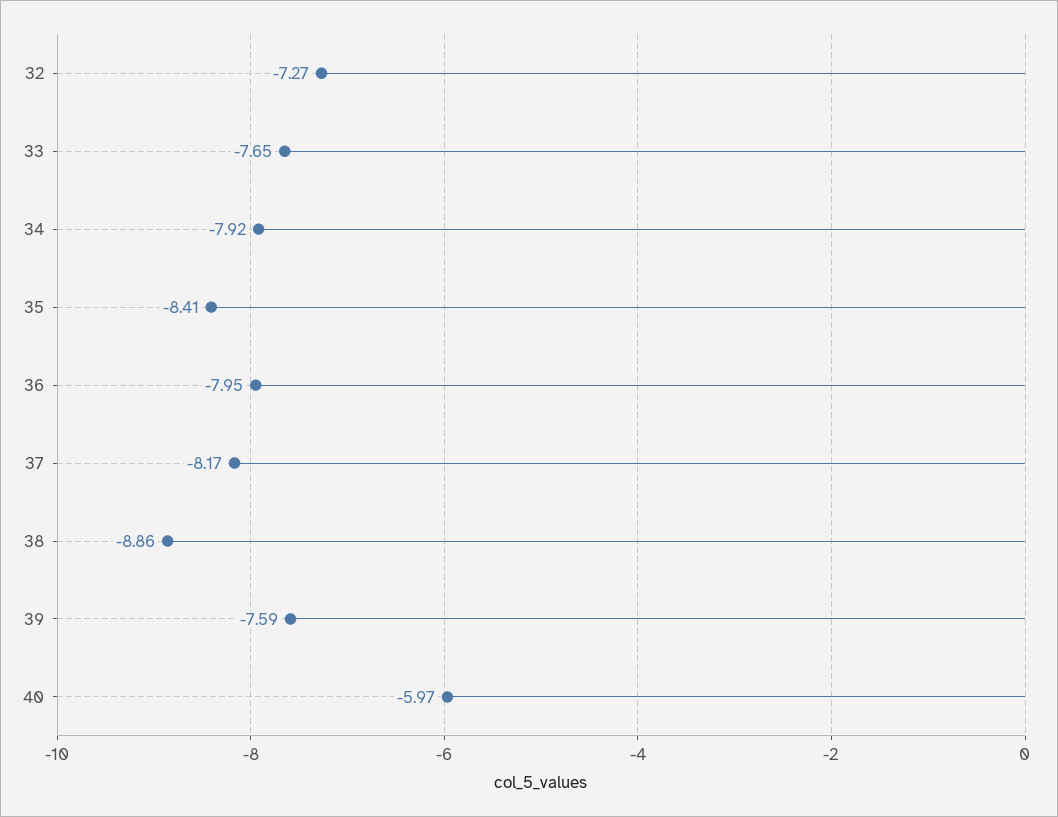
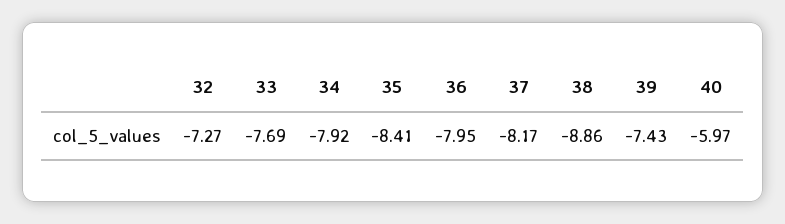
33: -7.65 -> -7.69
39: -7.59 -> -7.43

